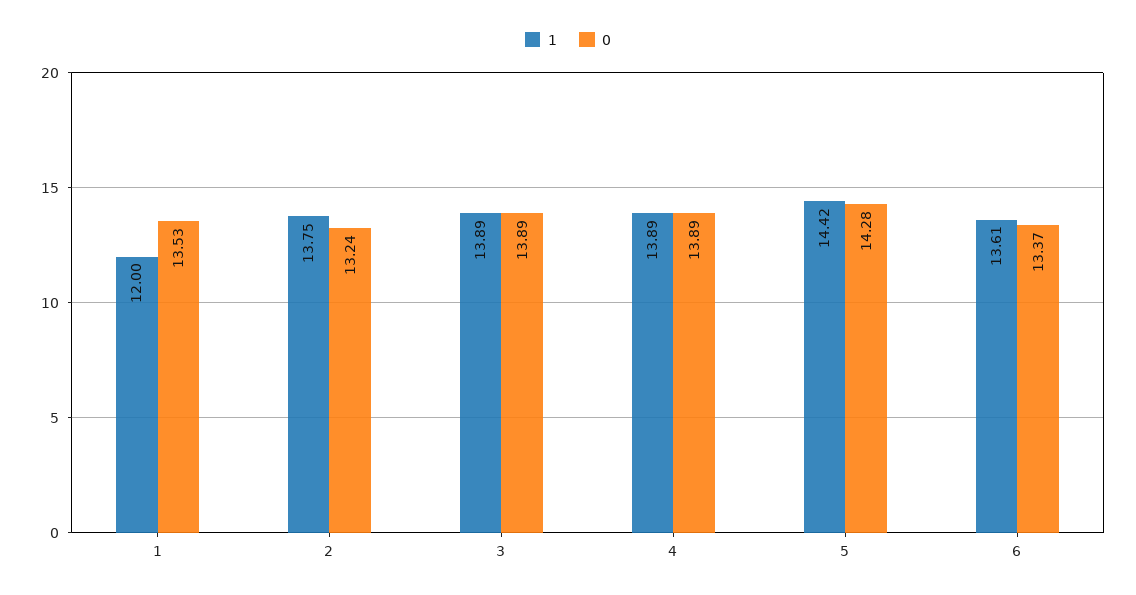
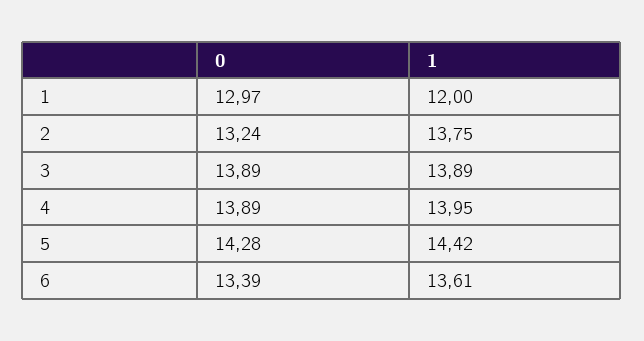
0, 1: 13.53 -> 12.97
1, 4: 13.89 -> 13.95
0, 6: 13.37 -> 13.39

